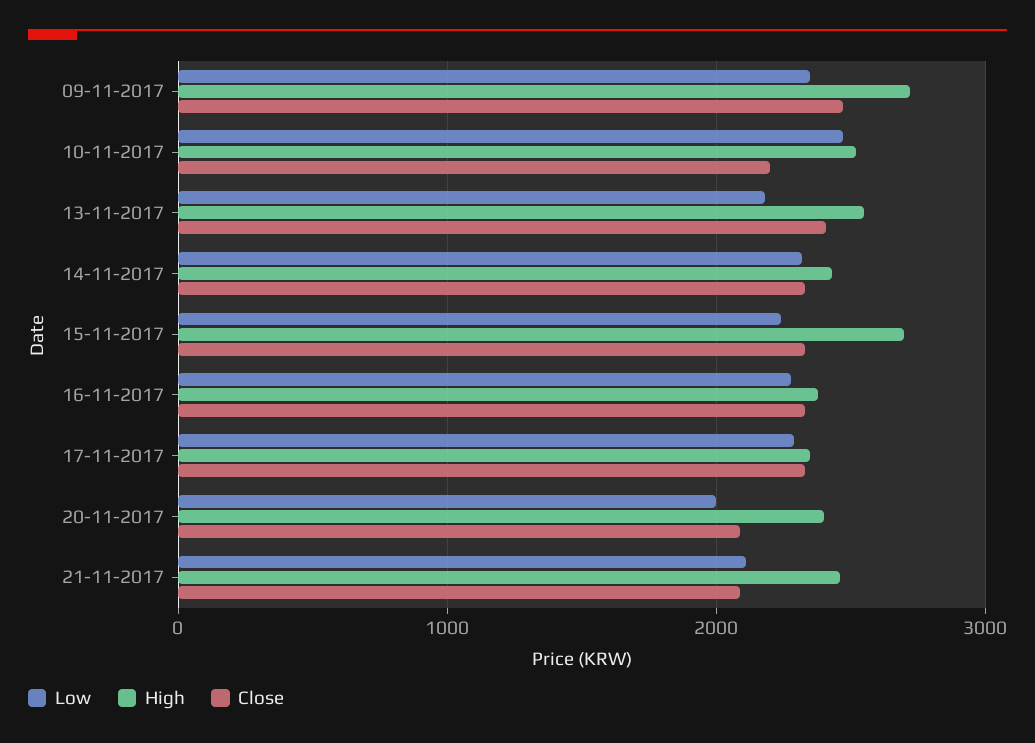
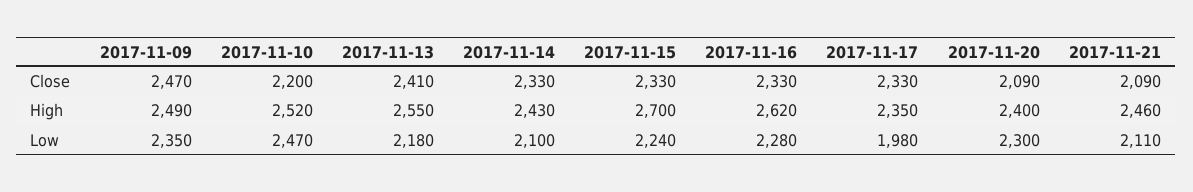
High, 09-11-2017: 2700 -> 2490
Low, 14-11-2017: 2300 -> 2100
High, 16-11-2017: 2400 -> 2620
Low, 17-11-2017: 2300 -> 1980
Low, 20-11-2017: 2000 -> 2300

